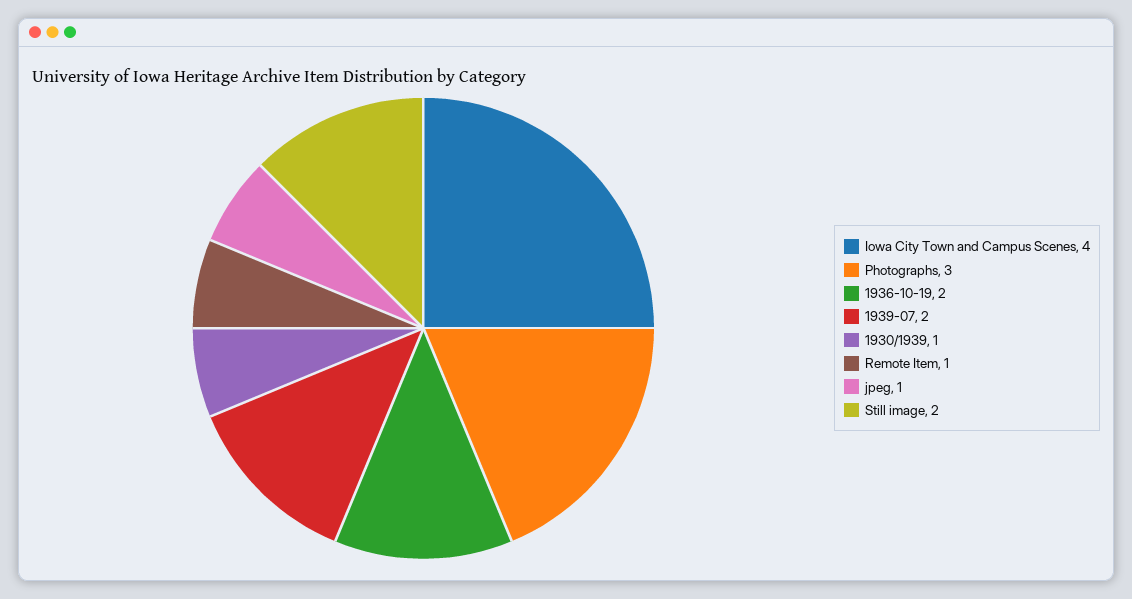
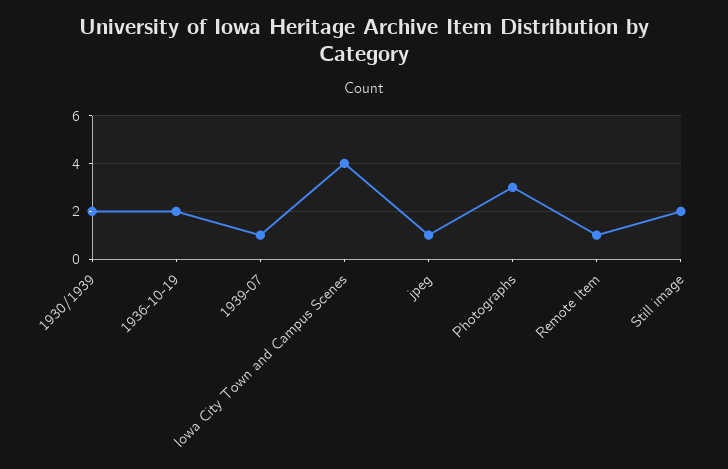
1939-07: 2 -> 1
1930/1939: 1 -> 2

